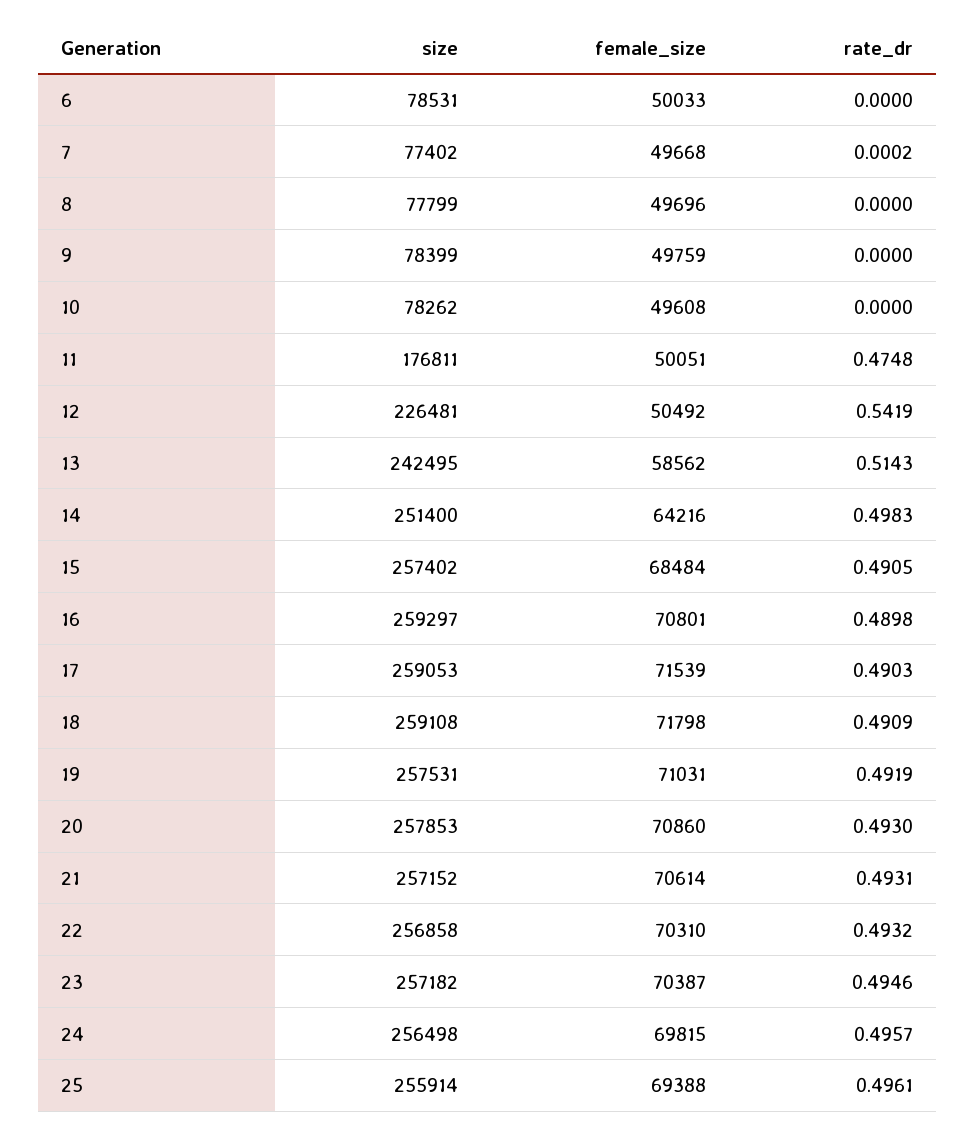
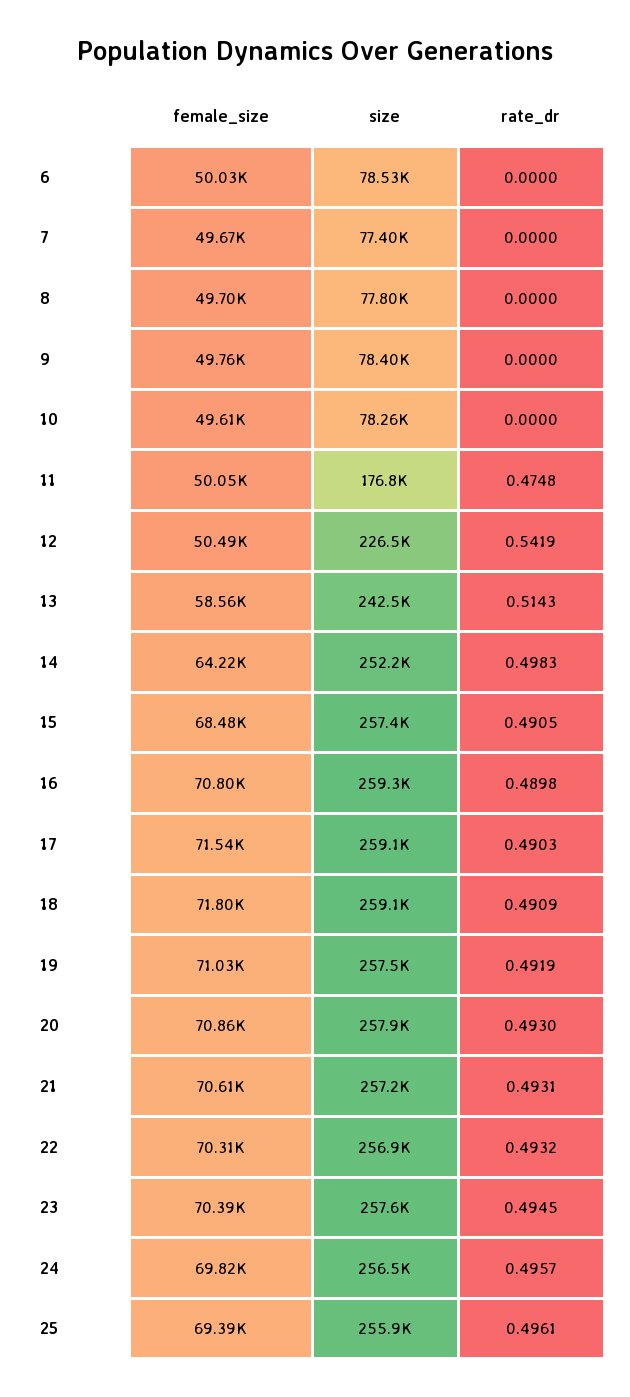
rate_dr, 7: 0.0002 -> 0
size, 14: 251400 -> 252200
size, 23: 257182 -> 257600
rate_dr, 23: 0.4946 -> 0.4945

